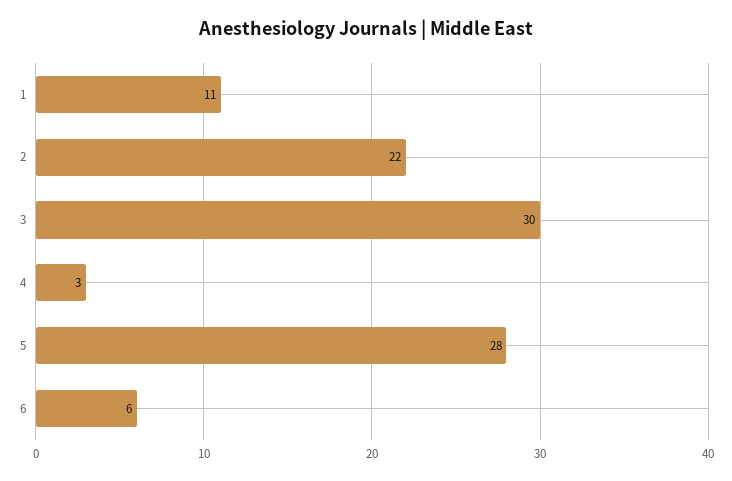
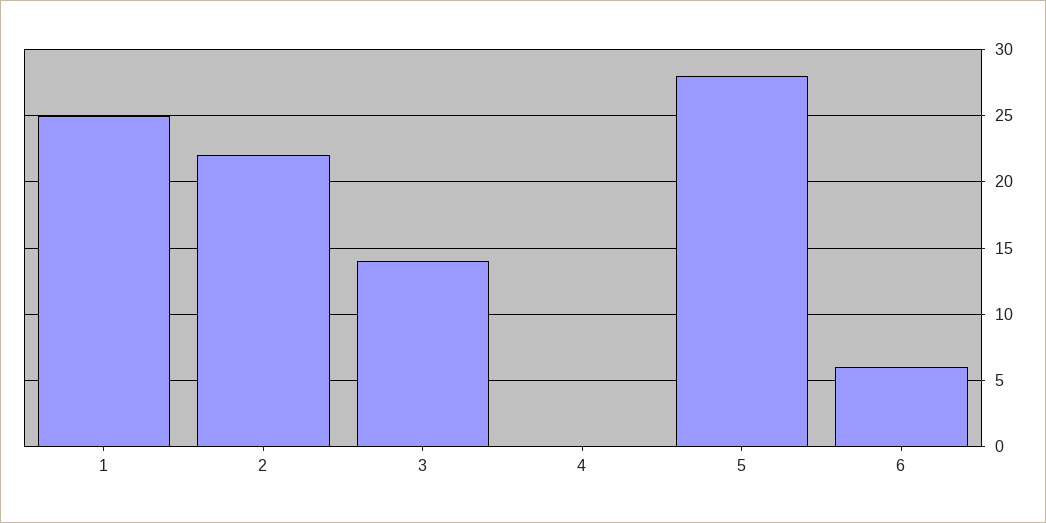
1: 11 -> 25
3: 30 -> 14
4: 3 -> 0

